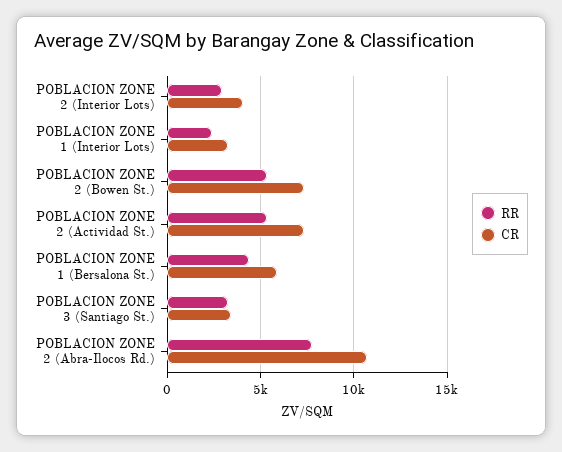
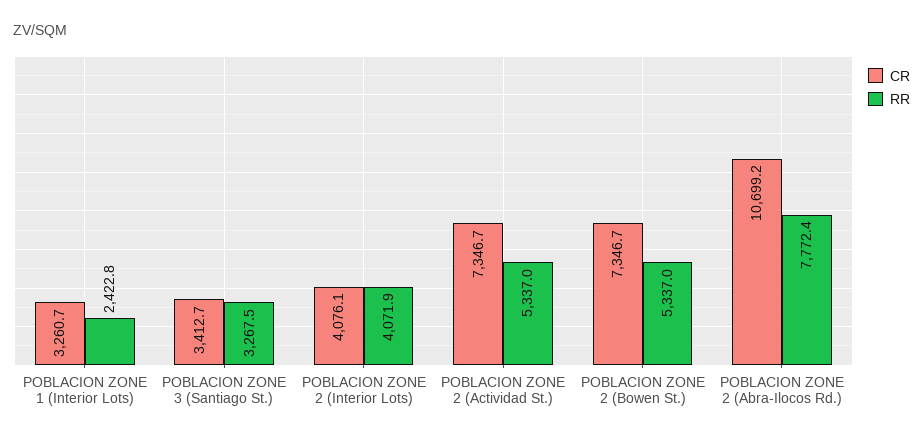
RR, POBLACION ZONE 2 (Interior Lots): 3000 -> 4071.9
RR, POBLACION ZONE 1 (Bersalona St.): 4500 -> none
CR, POBLACION ZONE 1 (Bersalona St.): 6000 -> none

